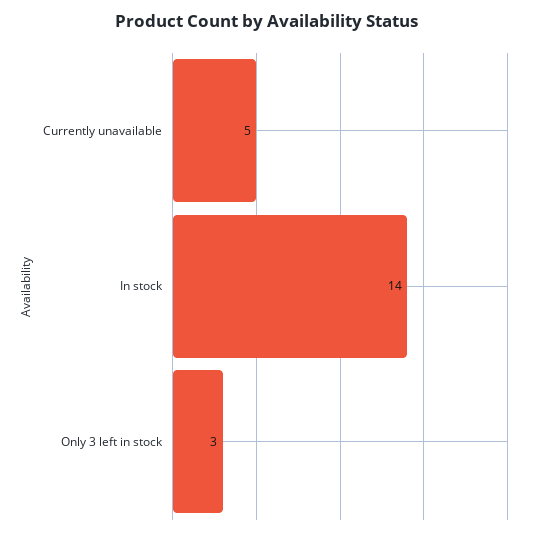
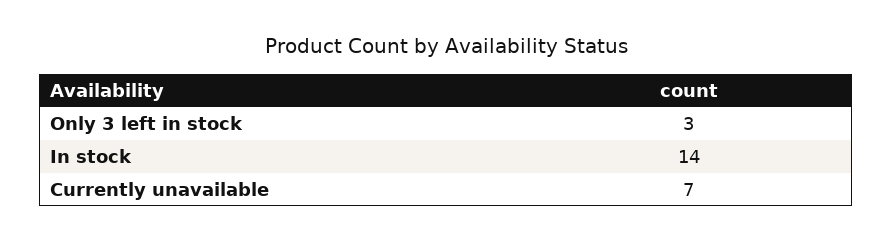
Currently unavailable: 5 -> 7

